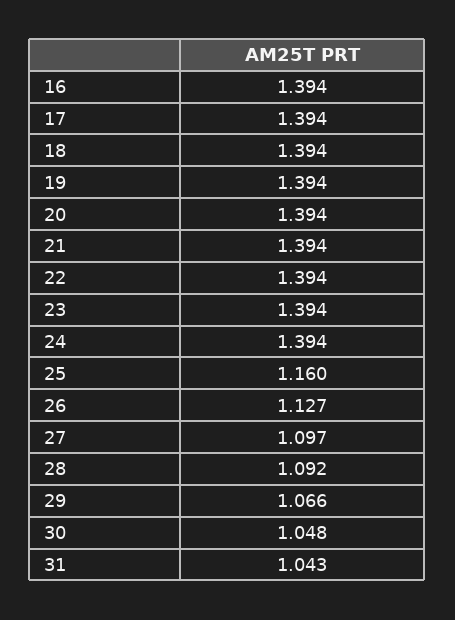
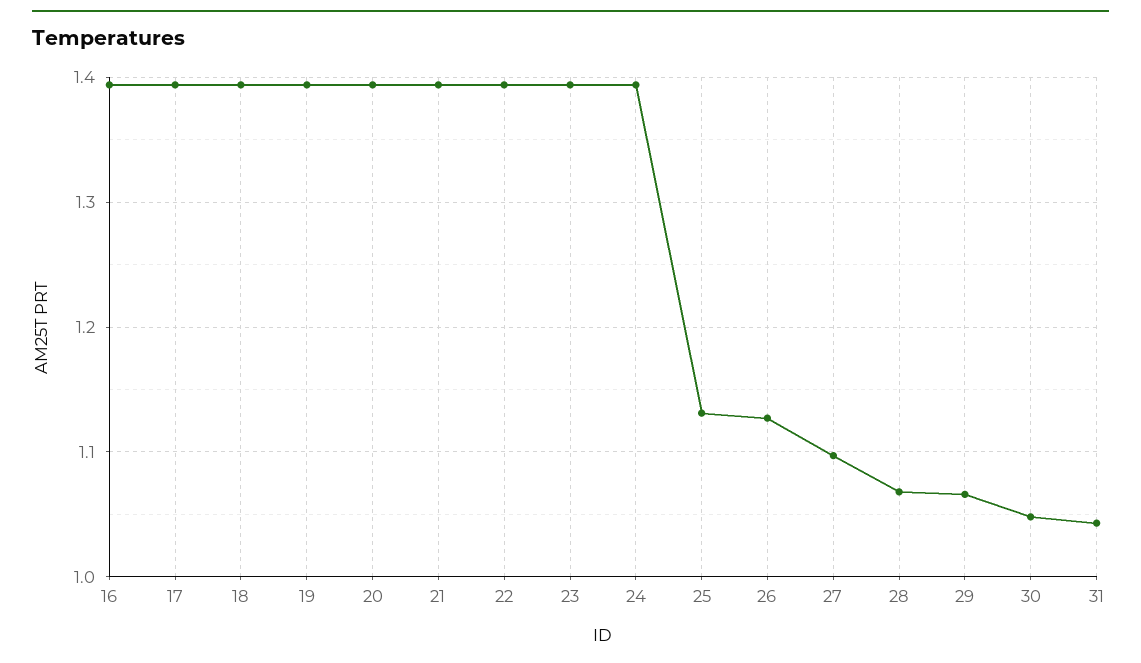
25: 1.16 -> 1.13
28: 1.092 -> 1.07

